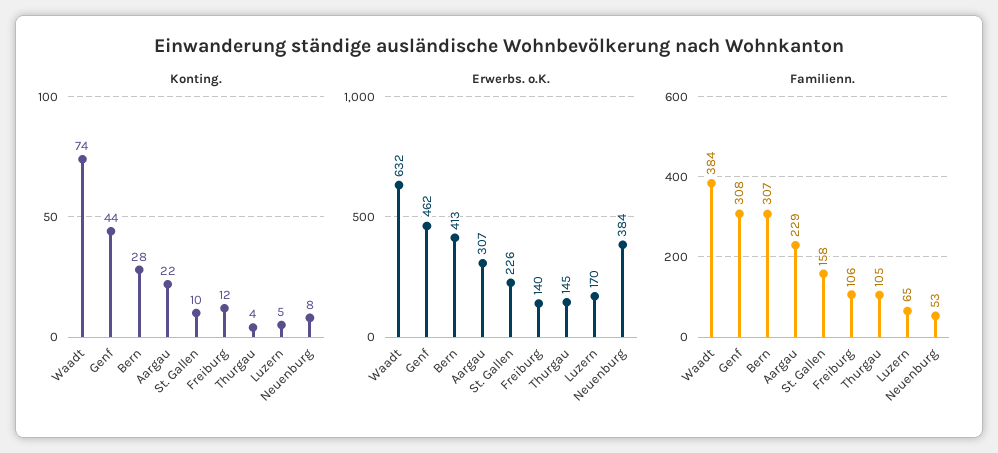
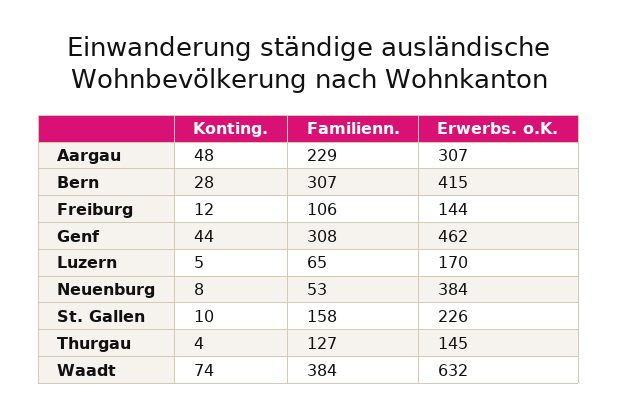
Konting., Aargau: 22 -> 48
Erwerbs. o.K., Bern: 413 -> 415
Erwerbs. o.K., Freiburg: 140 -> 144
Familienn., Thurgau: 105 -> 127

